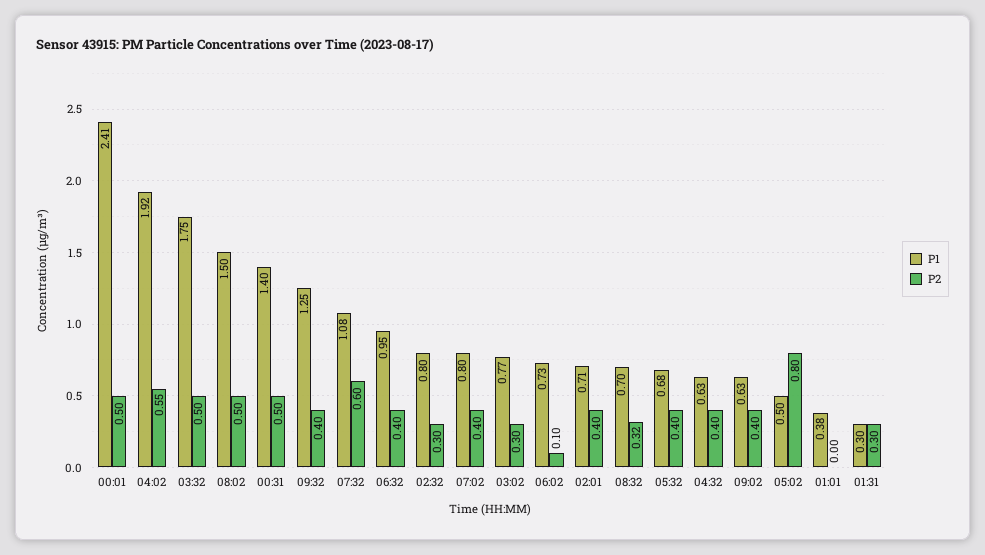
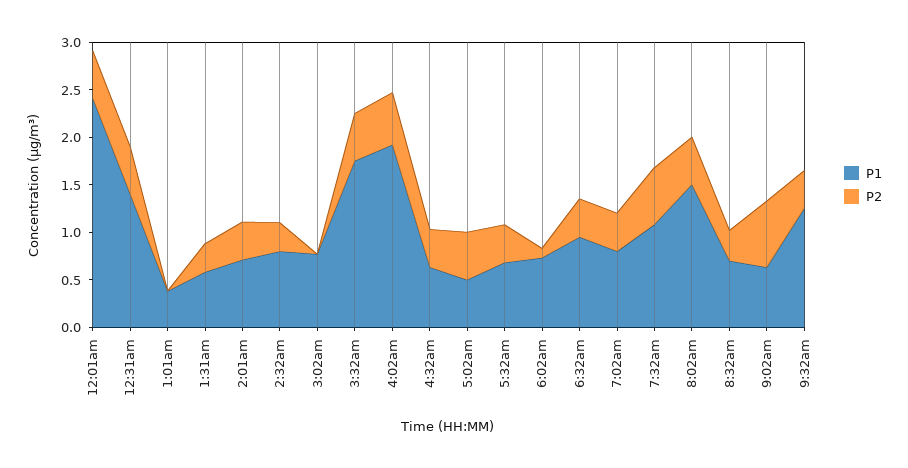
P2, 03:02: 0.3 -> 0
P2, 09:02: 0.4 -> 0.7
P2, 05:02: 0.8 -> 0.5
P1, 01:31: 0.3 -> 0.6

